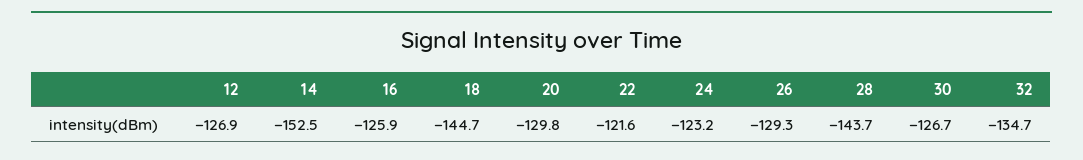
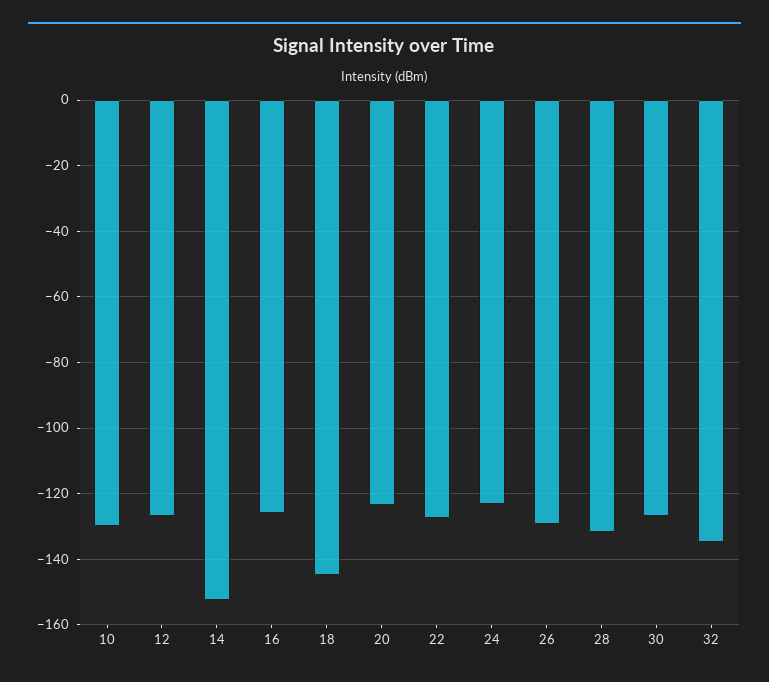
20: -129.8 -> -124
22: -121.6 -> -128
28: -143.7 -> -132
10: none -> -130

